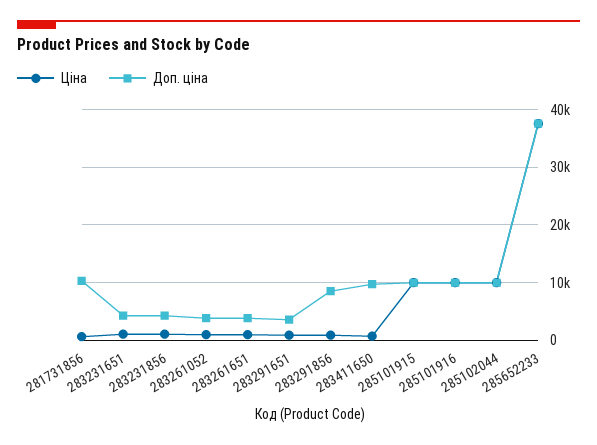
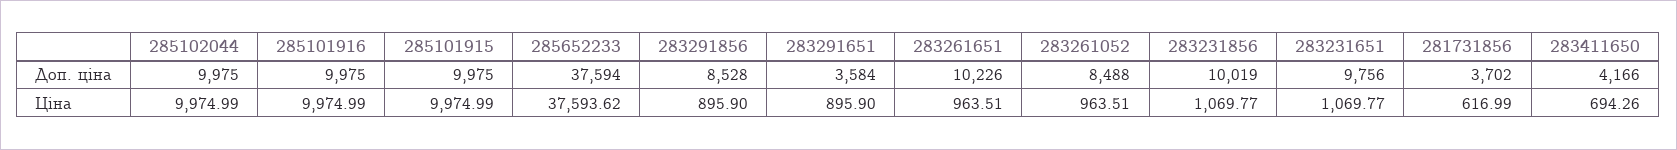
Доп. ціна, 281731856: 10000 -> 3702
Доп. ціна, 283231651: 4000 -> 9756
Доп. ціна, 283231856: 4000 -> 10019
Доп. ціна, 283261052: 4000 -> 8488
Доп. ціна, 283261651: 4000 -> 10226
Доп. ціна, 283411650: 10000 -> 4166

